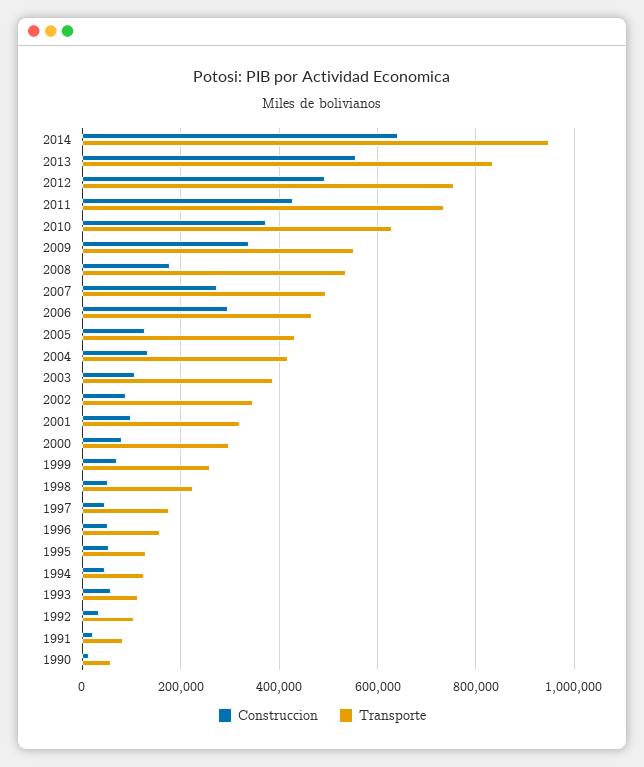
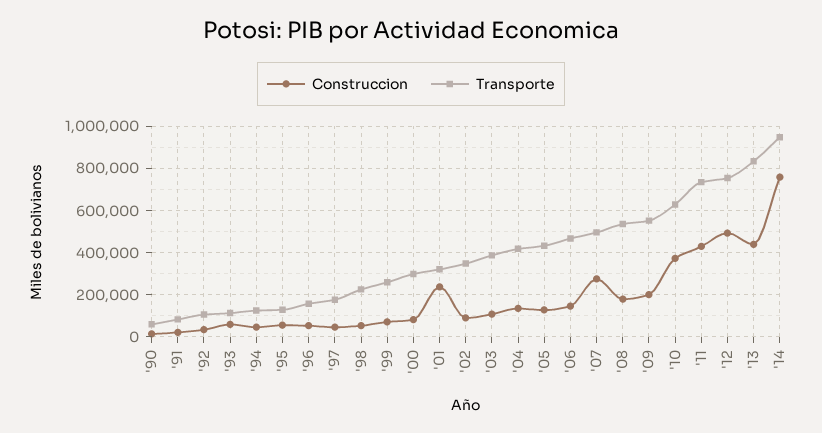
Construccion, 2014: 640000 -> 750000
Construccion, 2013: 560000 -> 450000
Construccion, 2009: 340000 -> 200000
Construccion, 2006: 300000 -> 150000
Construccion, 2001: 100000 -> 250000

